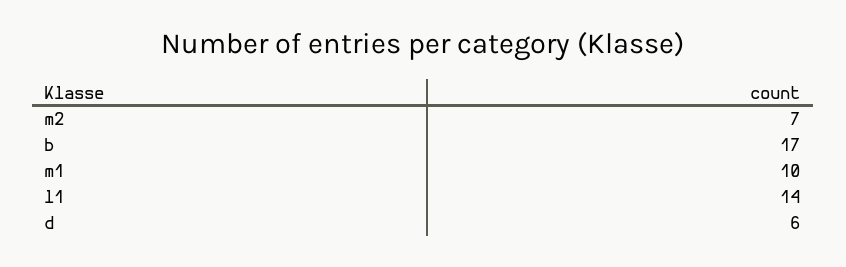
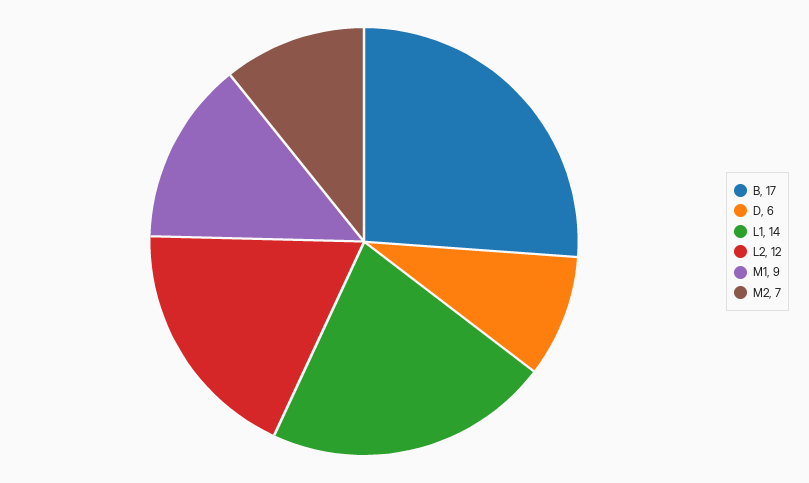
m1: 10 -> 9
L2: none -> 12

